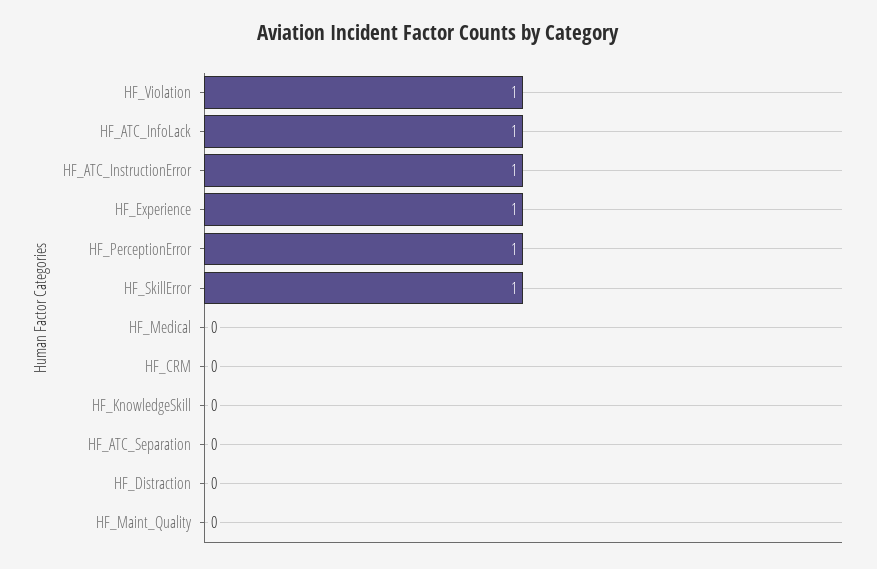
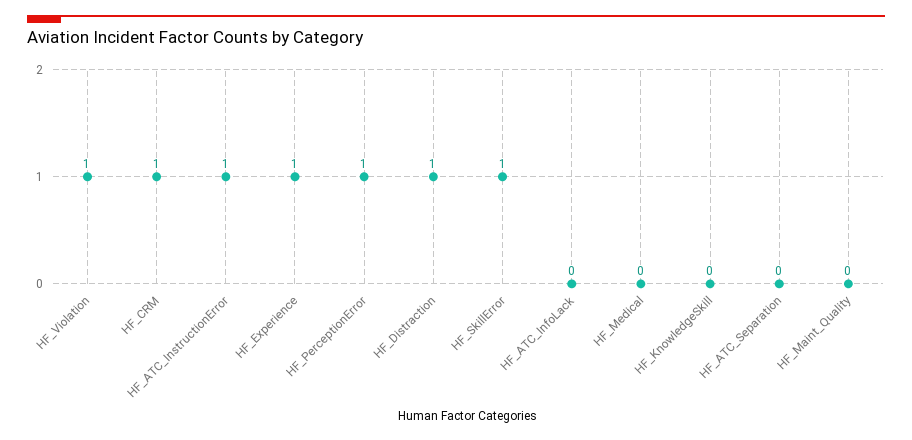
HF_ATC_InfoLack: 1 -> 0
HF_CRM: 0 -> 1
HF_Distraction: 0 -> 1

